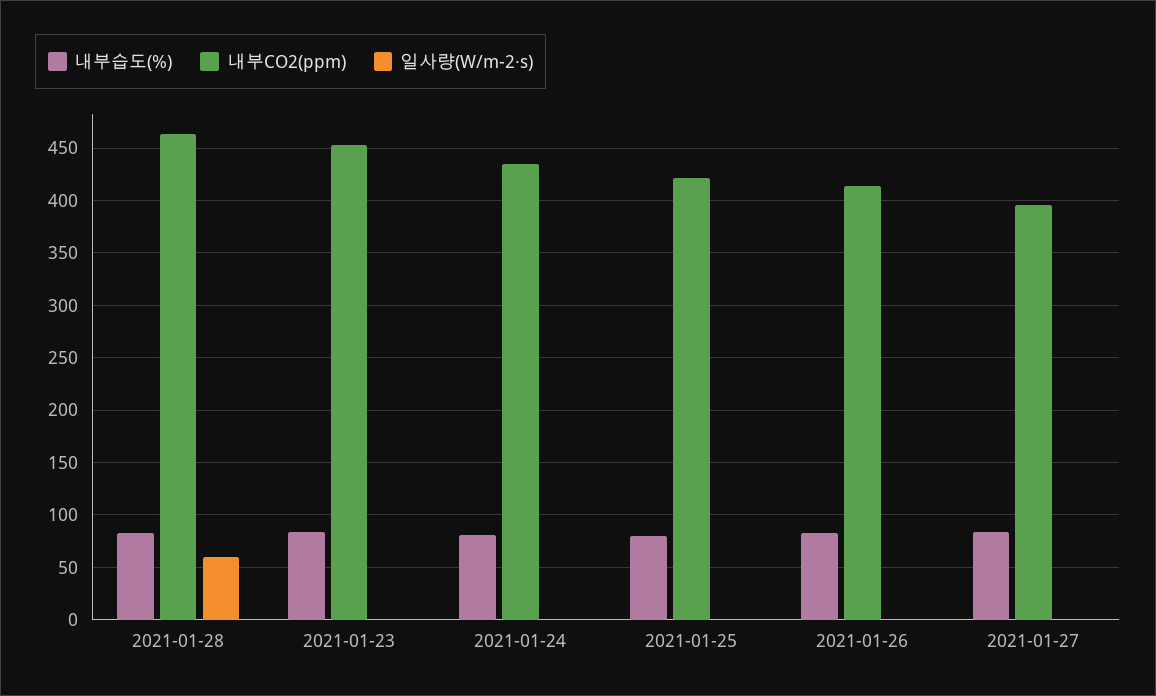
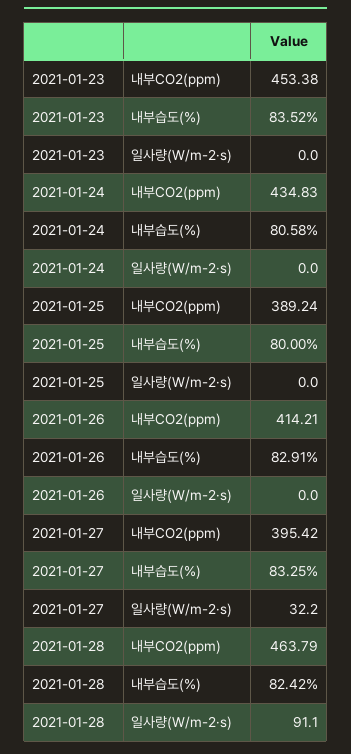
일사량(W/m-2·s), 2021-01-28: 60 -> 91.1
내부CO2(ppm), 2021-01-25: 420 -> 389.24
일사량(W/m-2·s), 2021-01-27: 0 -> 32.2

